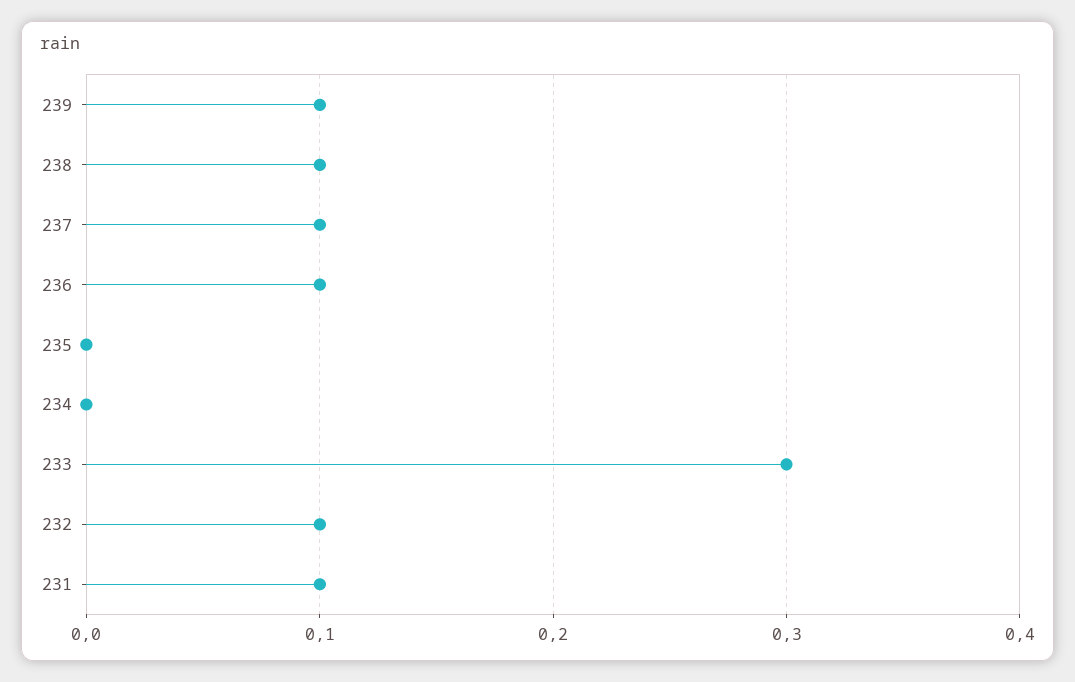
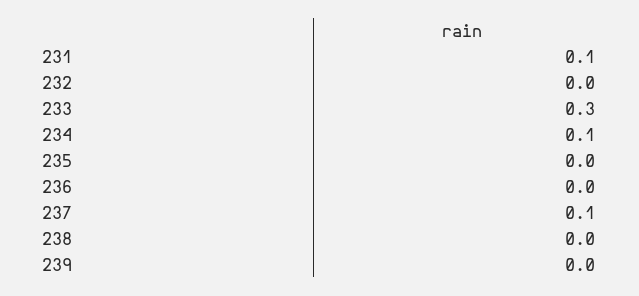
239: 0.1 -> 0
238: 0.1 -> 0
236: 0.1 -> 0
234: 0 -> 0.1
232: 0.1 -> 0

